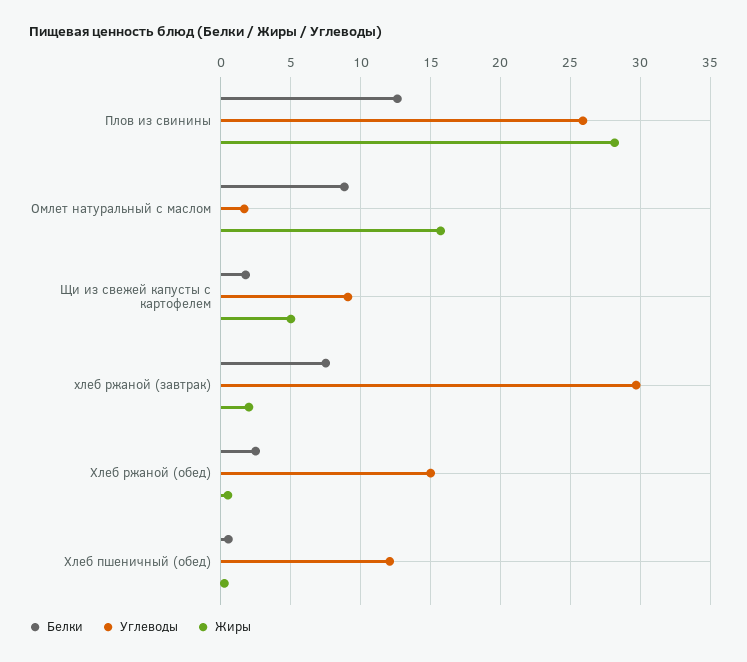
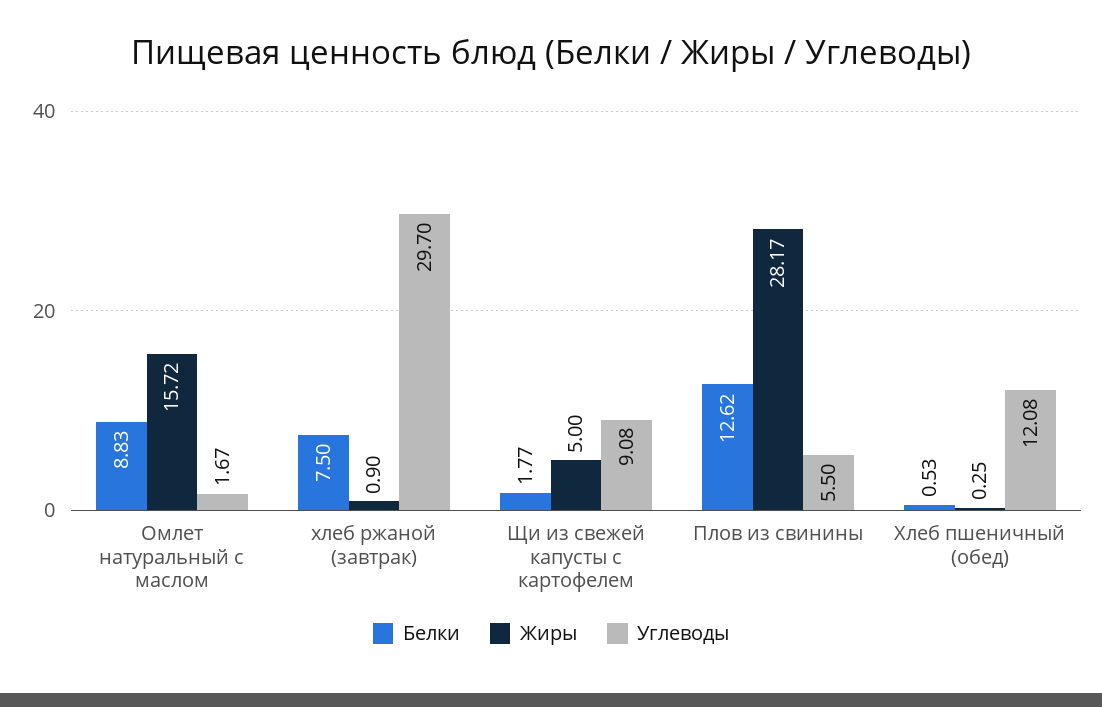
Углеводы, Плов из свинины: 26 -> 5.5
Жиры, хлеб ржаной (завтрак): 2 -> 0.9
Белки, Хлеб ржаной (обед): 2.5 -> none
Углеводы, Хлеб ржаной (обед): 15 -> none
Жиры, Хлеб ржаной (обед): 0.5 -> none

